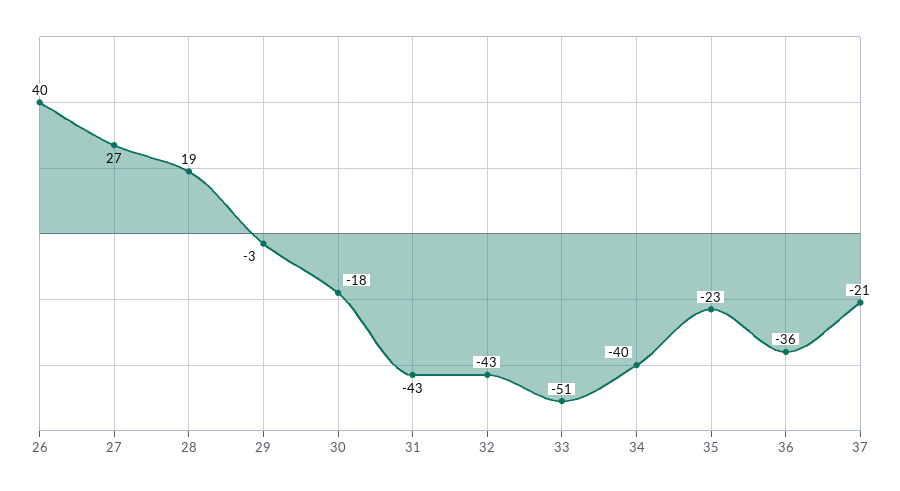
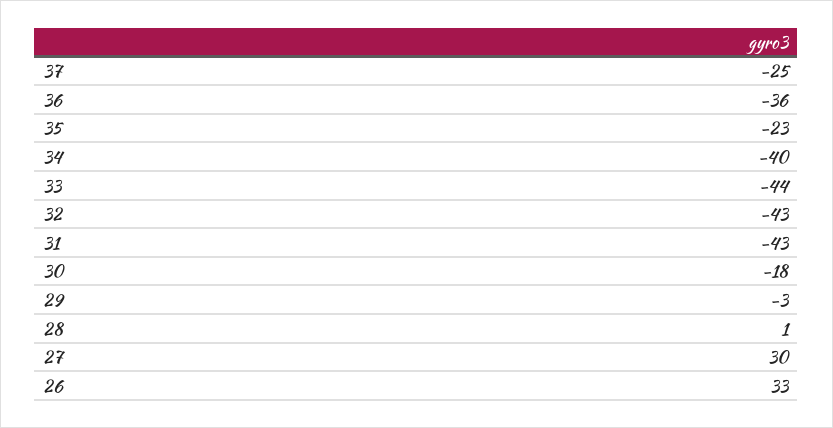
26: 40 -> 33
27: 27 -> 30
28: 19 -> 1
33: -51 -> -44
37: -21 -> -25

